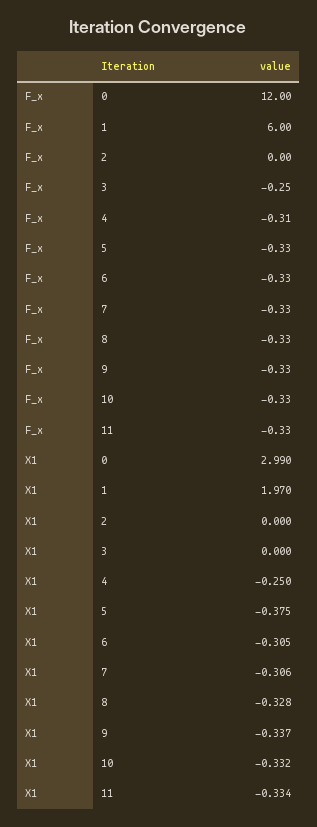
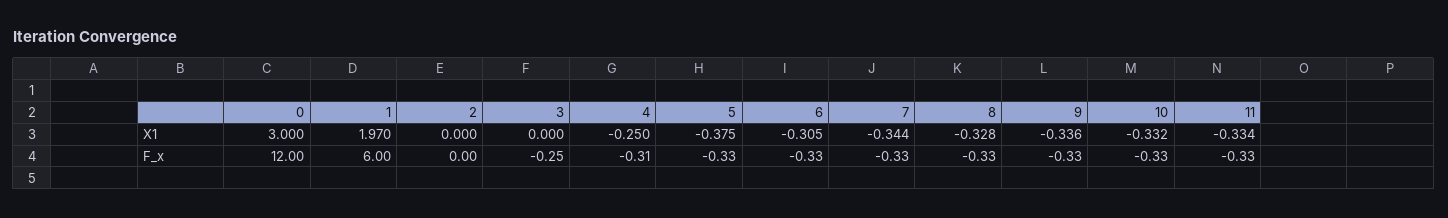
X1, 0: 2.99 -> 3
X1, 7: -0.306 -> -0.344
X1, 9: -0.337 -> -0.336

